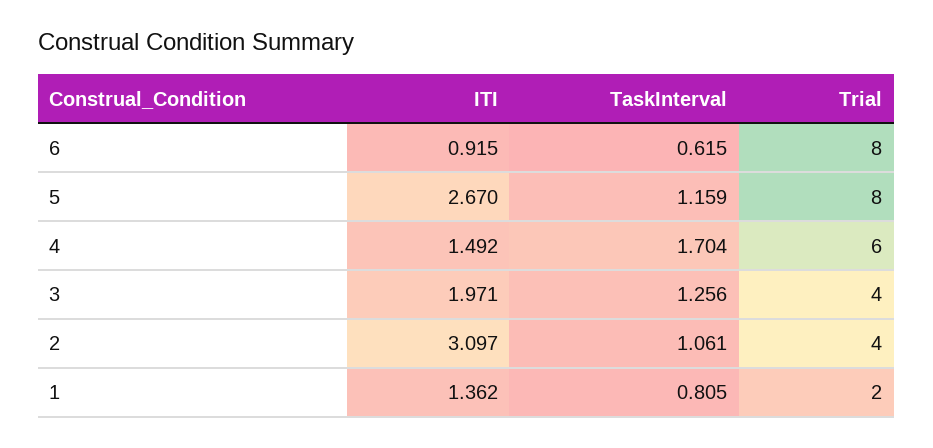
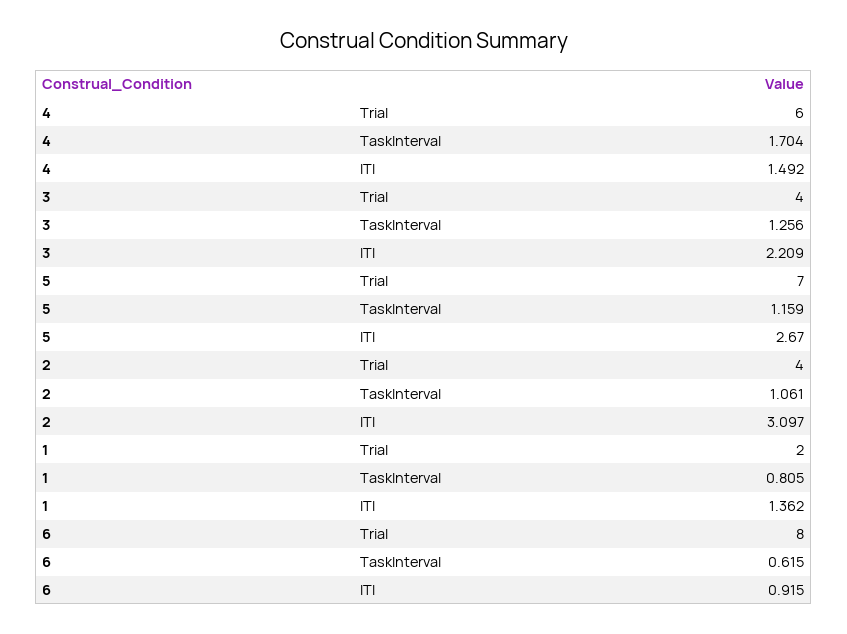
Trial, 5: 8 -> 7
ITI, 3: 1.971 -> 2.209

